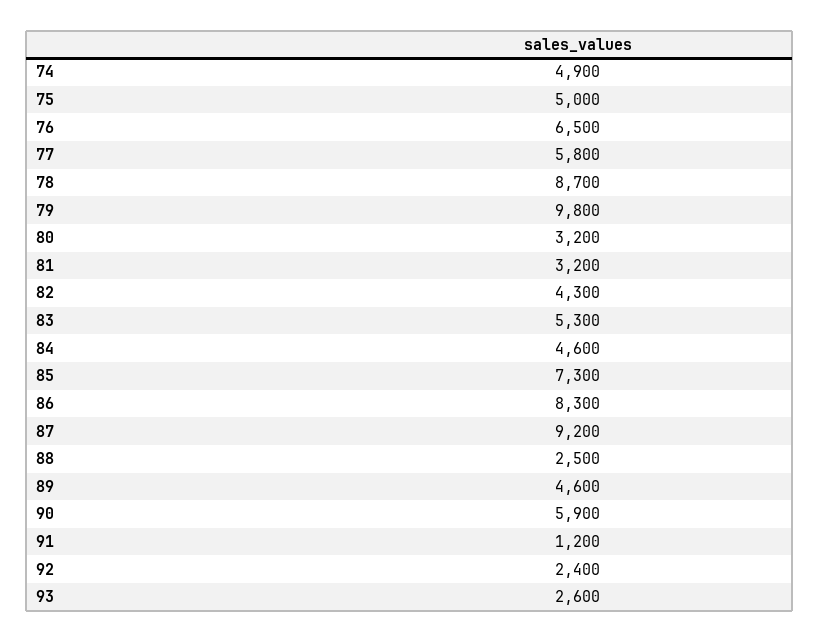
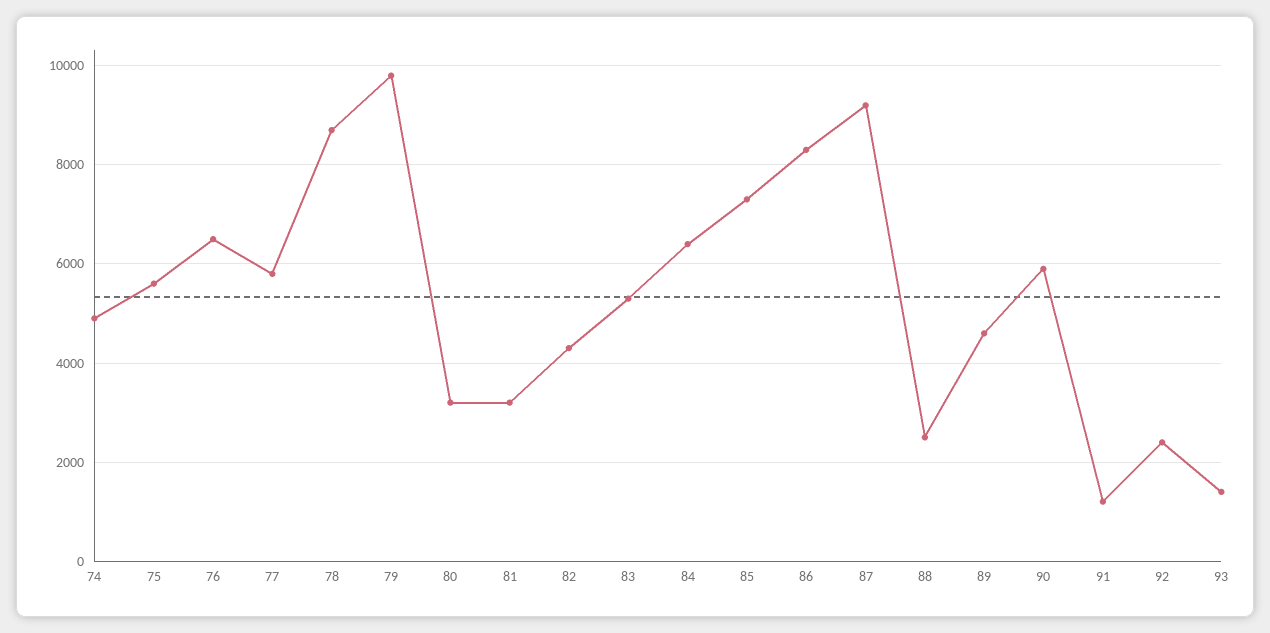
75: 5000 -> 5600
84: 4600 -> 6400
93: 2600 -> 1400

